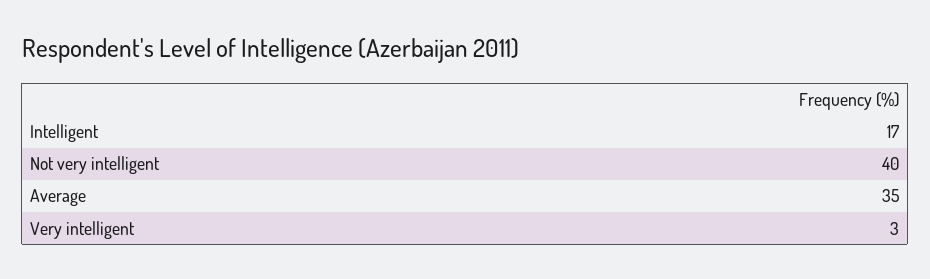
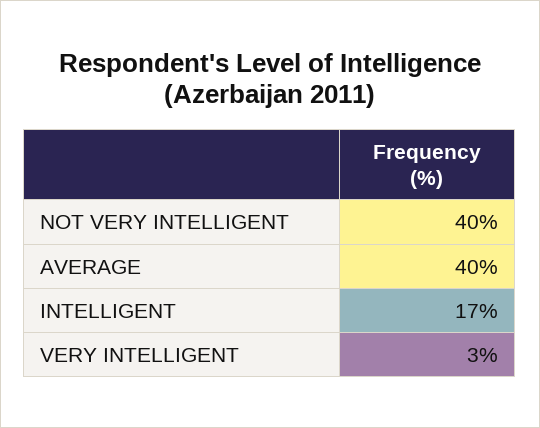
Average: 35 -> 40

